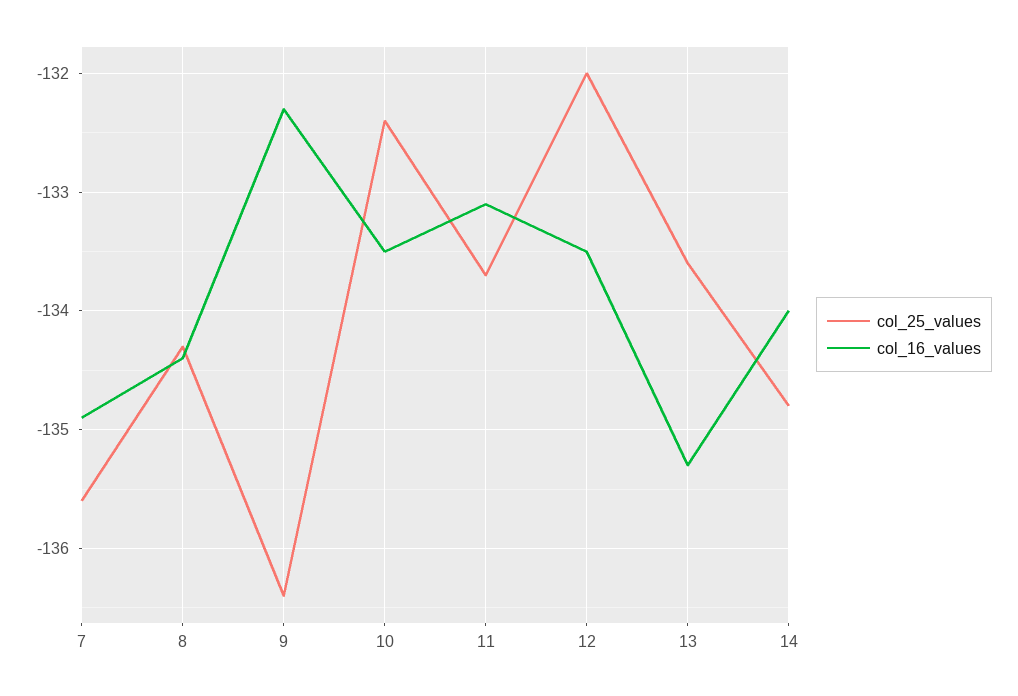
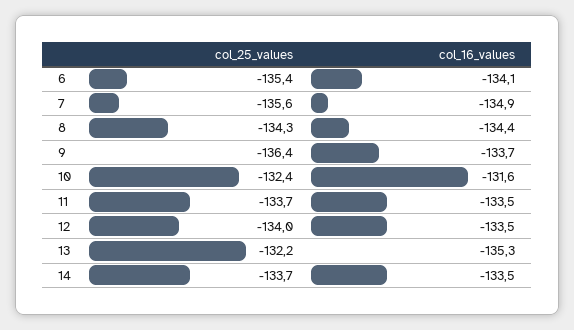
col_16_values, 9: -132.3 -> -133.7
col_16_values, 10: -133.5 -> -131.6
col_16_values, 11: -133.1 -> -133.5
col_25_values, 12: -132 -> -134
col_25_values, 13: -133.6 -> -132.2
col_25_values, 14: -134.8 -> -133.7
col_16_values, 14: -134 -> -133.5
col_25_values, 6: none -> -135.4
col_16_values, 6: none -> -134.1

